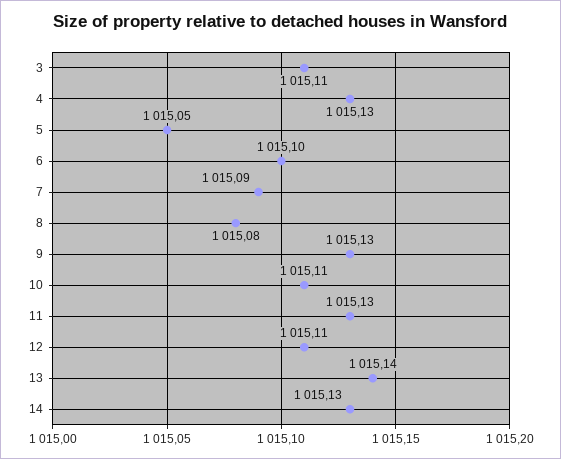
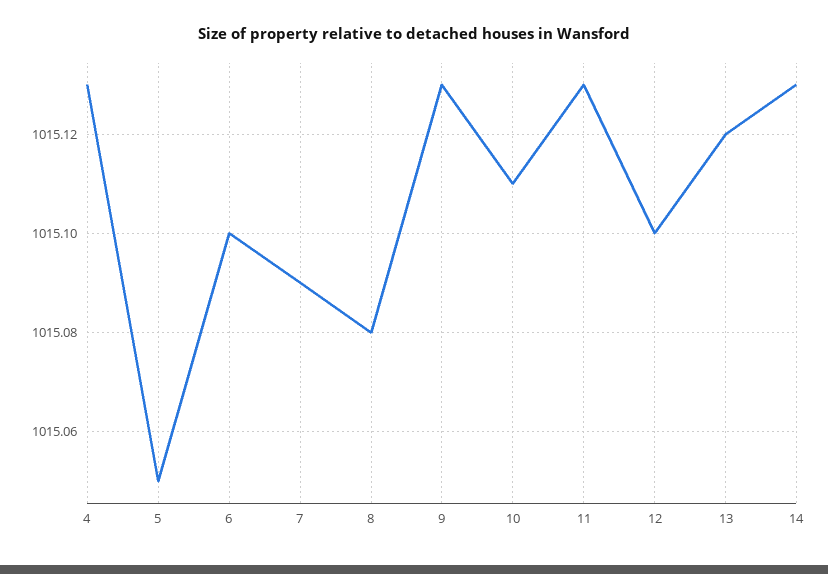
3: 1015.11 -> none
12: 1015.11 -> 1015.1
13: 1015.14 -> 1015.12

